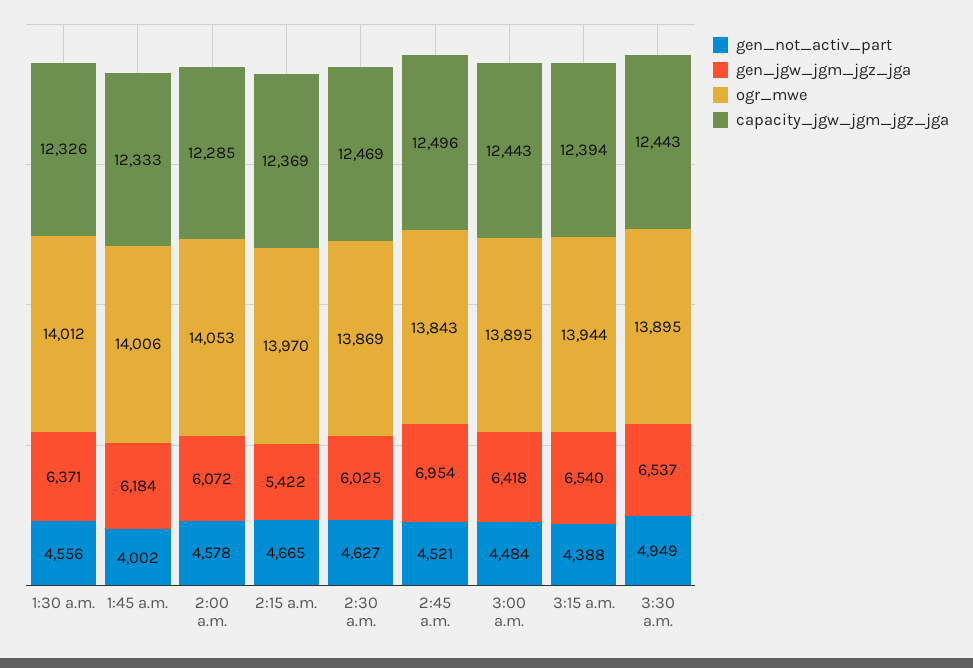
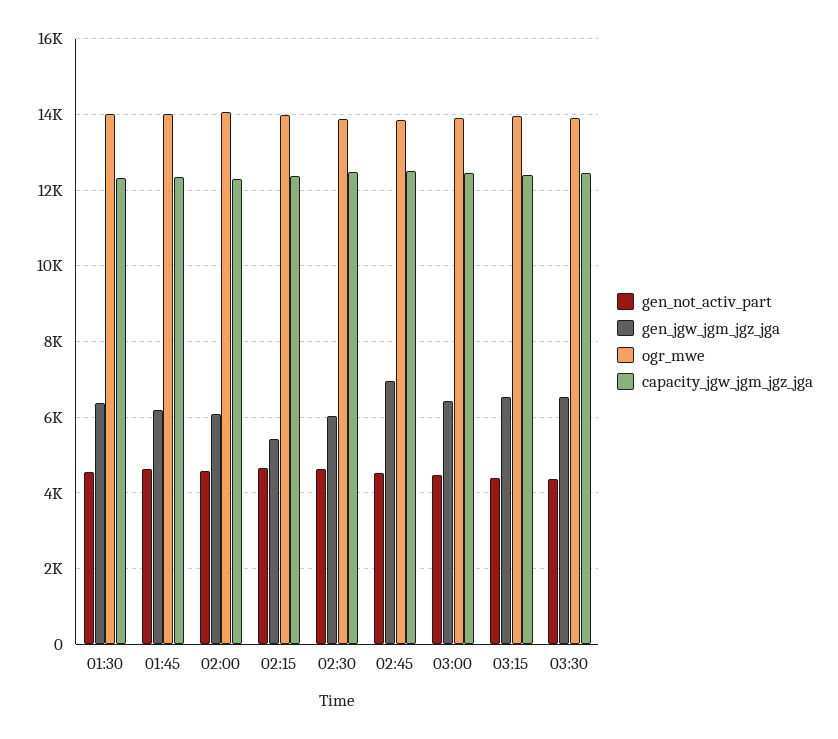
gen_not_activ_part, 1:45 a.m.: 4002 -> 4600
gen_not_activ_part, 3:30 a.m.: 4949 -> 4400

